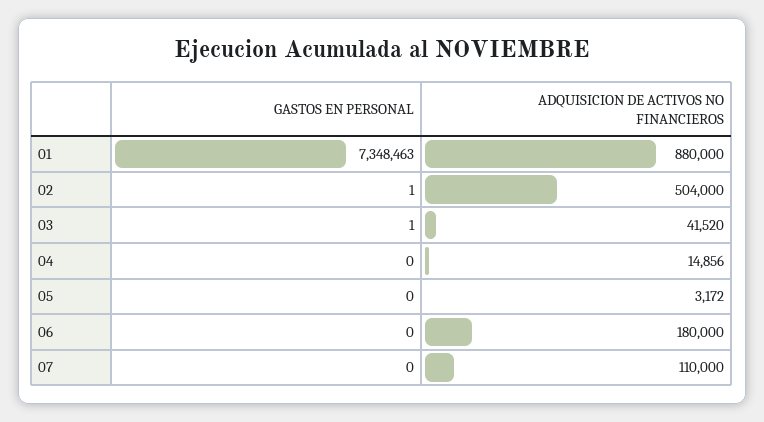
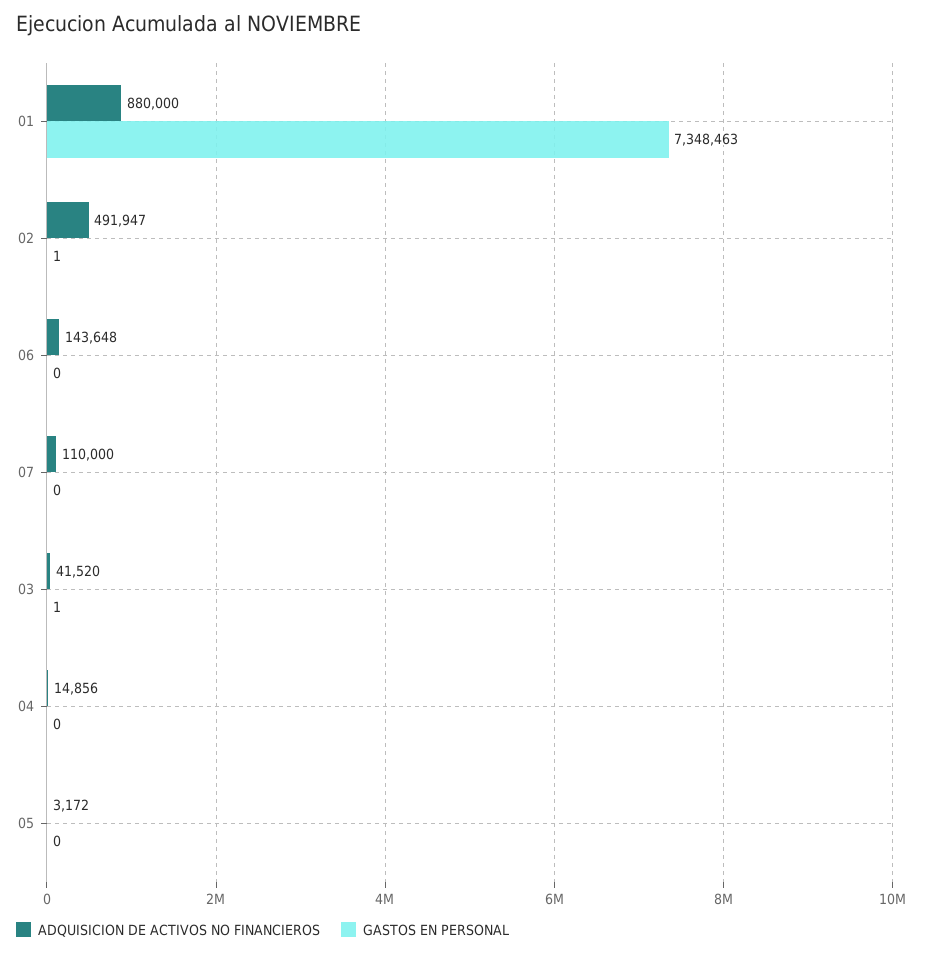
ADQUISICION DE ACTIVOS NO FINANCIEROS, 02: 504000 -> 491947
ADQUISICION DE ACTIVOS NO FINANCIEROS, 06: 180000 -> 143648

